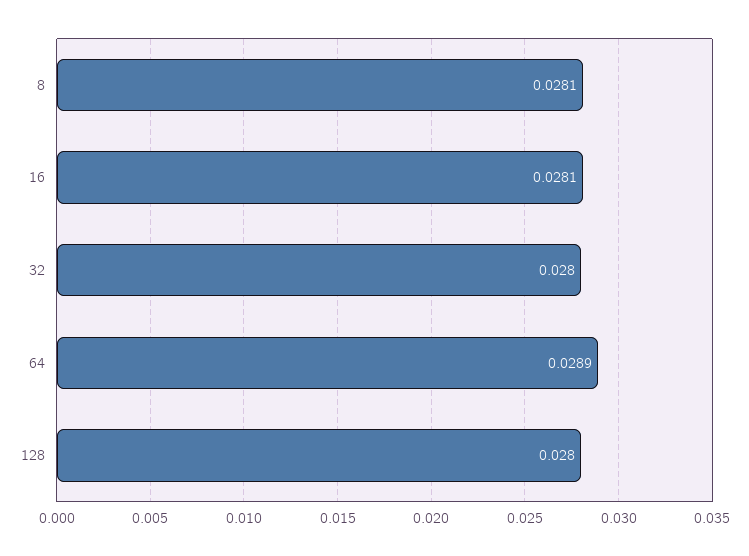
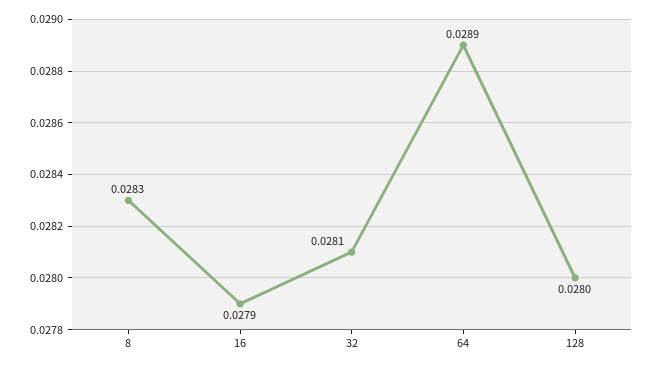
8: 0.0281 -> 0.0283
16: 0.0281 -> 0.0279
32: 0.028 -> 0.0281

